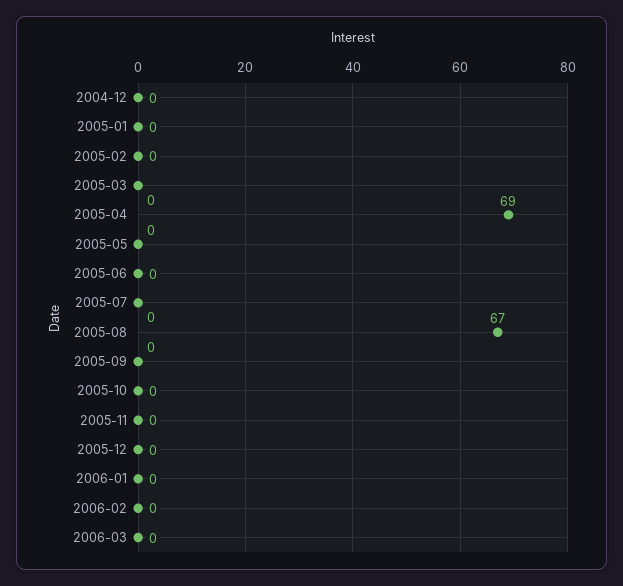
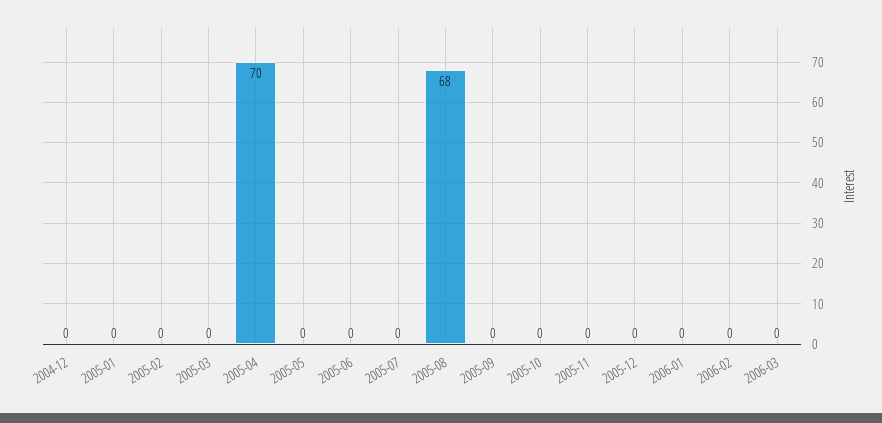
2005-04: 69 -> 70
2005-08: 67 -> 68

